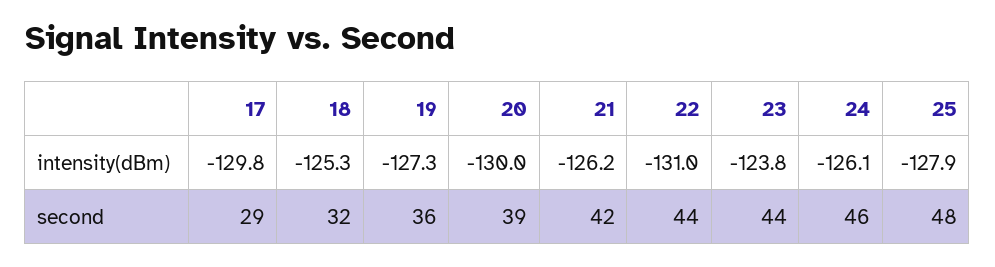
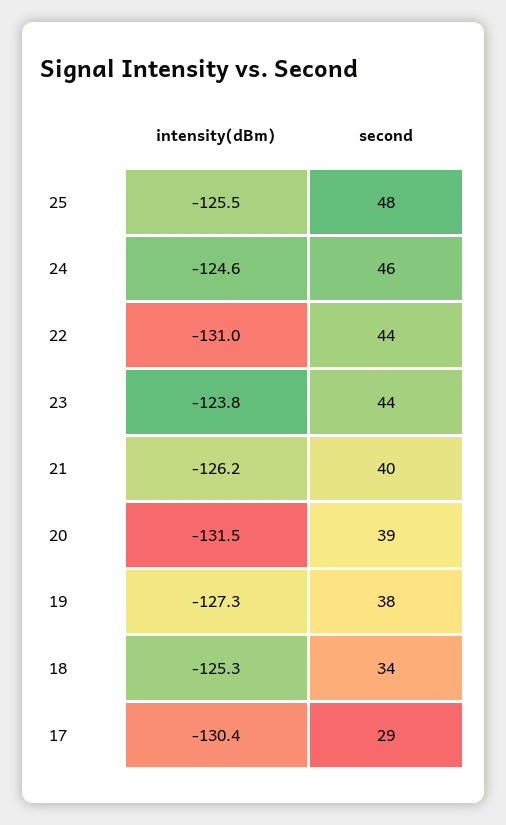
17, intensity(dBm): -129.8 -> -130.4
20, intensity(dBm): -130 -> -131.5
24, intensity(dBm): -126.1 -> -124.6
25, intensity(dBm): -127.9 -> -125.5
18, second: 32 -> 34
19, second: 36 -> 38
21, second: 42 -> 40

